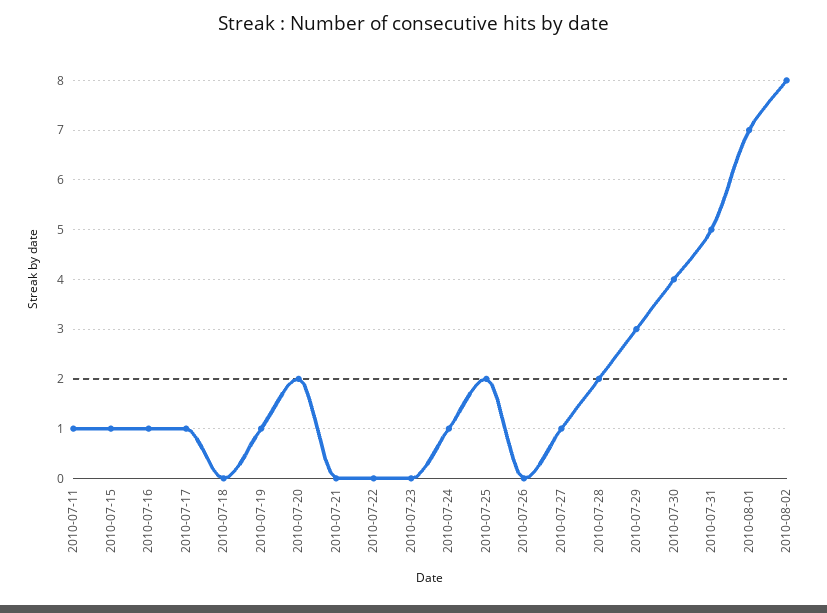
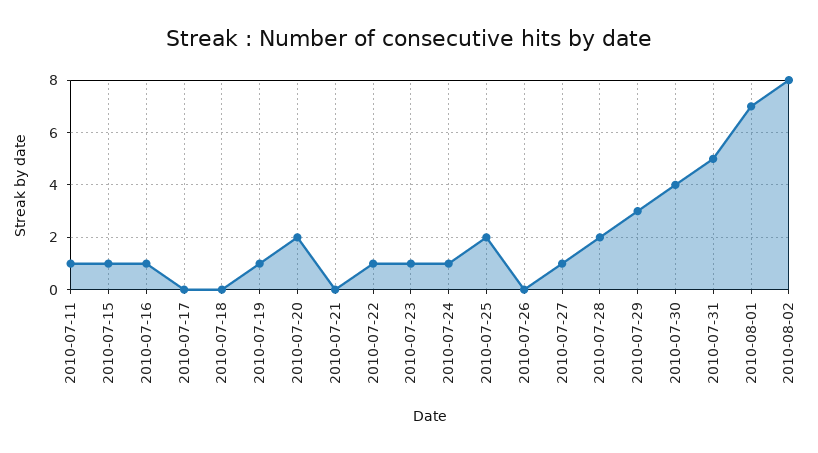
2010-07-17: 1 -> 0
2010-07-22: 0 -> 1
2010-07-23: 0 -> 1

